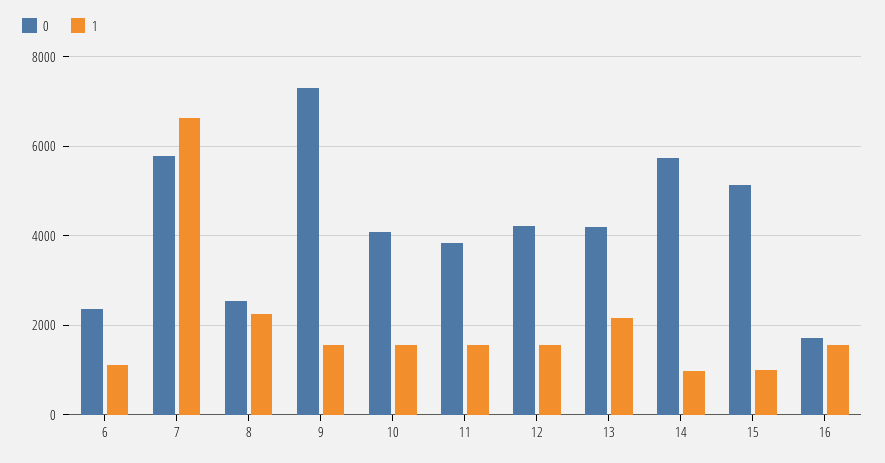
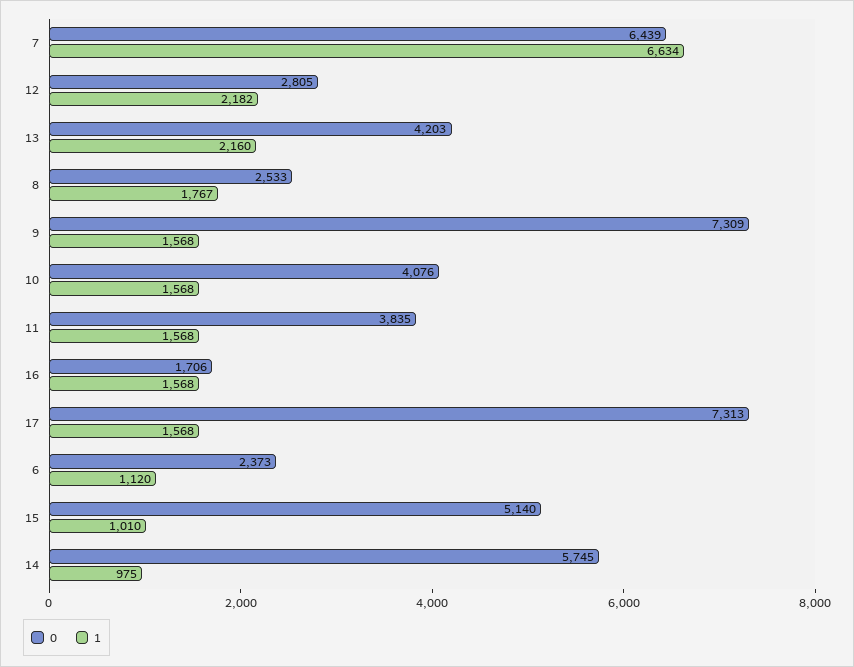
0, 7: 5800 -> 6439
1, 8: 2200 -> 1767
0, 12: 4200 -> 2805
1, 12: 1600 -> 2182
0, 17: none -> 7313
1, 17: none -> 1568

